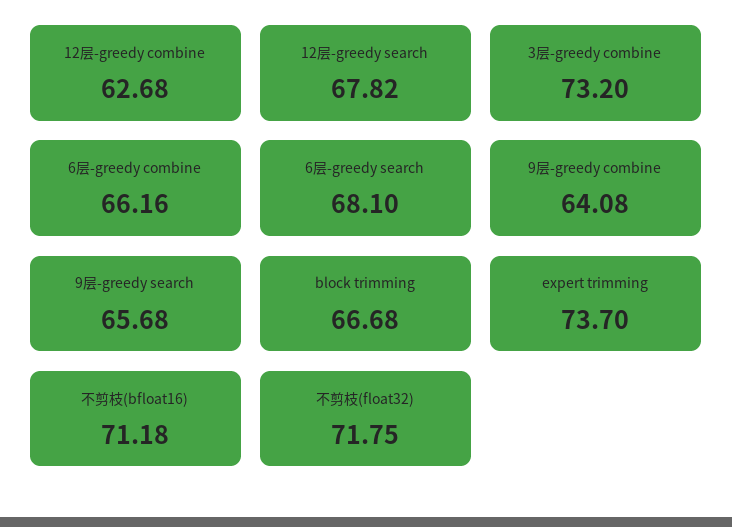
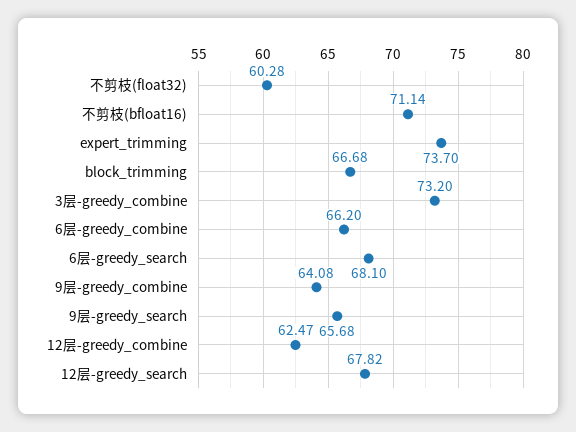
12层-greedy combine: 62.68 -> 62.47
6层-greedy combine: 66.16 -> 66.2
不剪枝(bfloat16): 71.18 -> 71.14
不剪枝(float32): 71.75 -> 60.28

